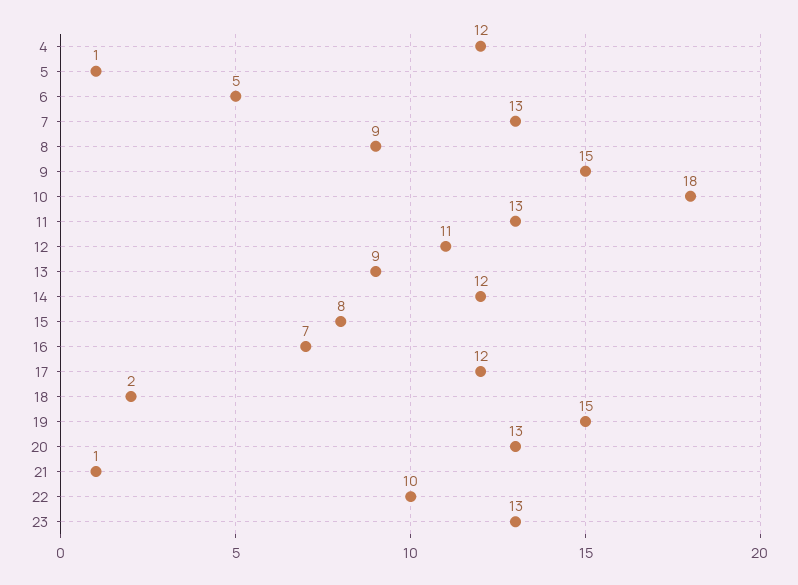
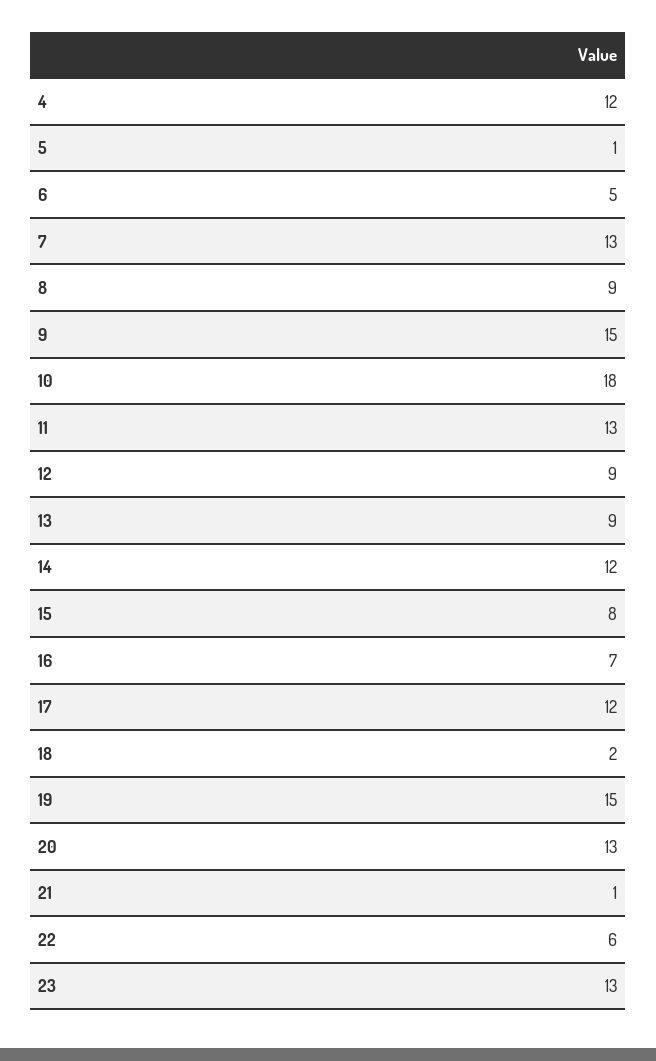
12: 11 -> 9
22: 10 -> 6

